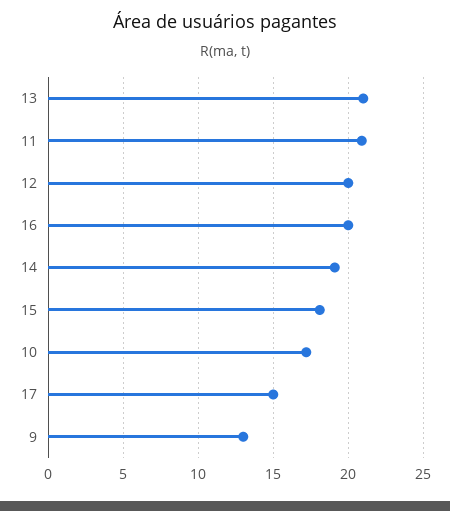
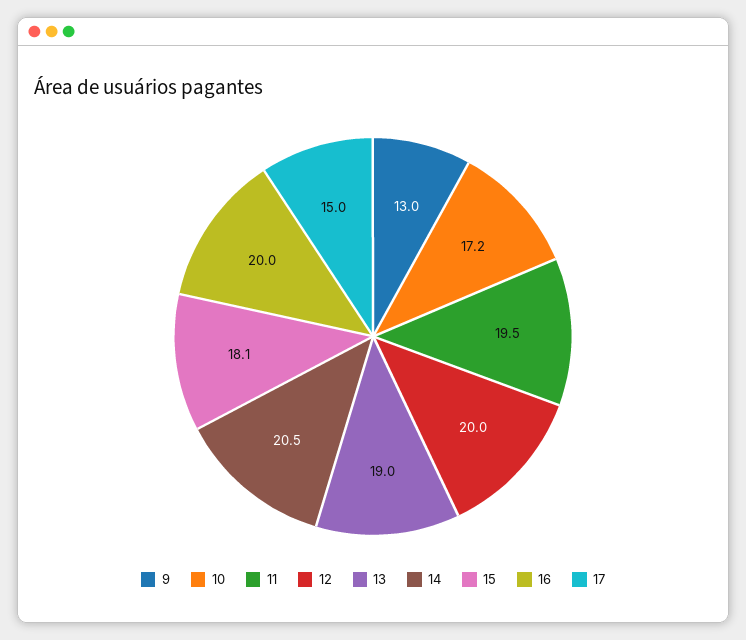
13: 21 -> 19
11: 21 -> 19.5
14: 19 -> 20.5

